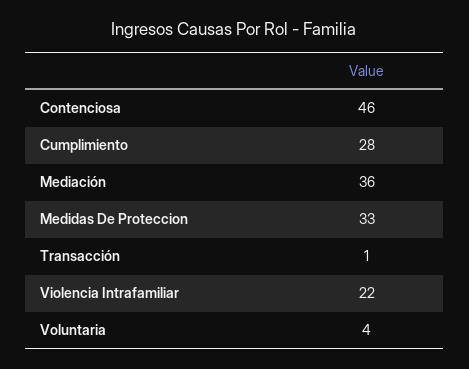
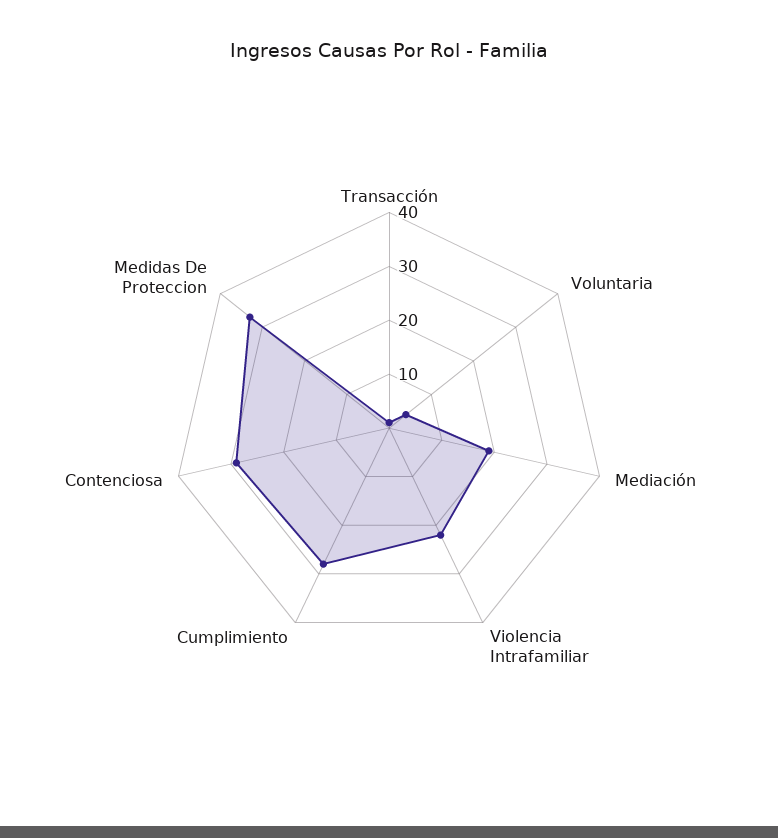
Contenciosa: 46 -> 30
Mediación: 36 -> 20

